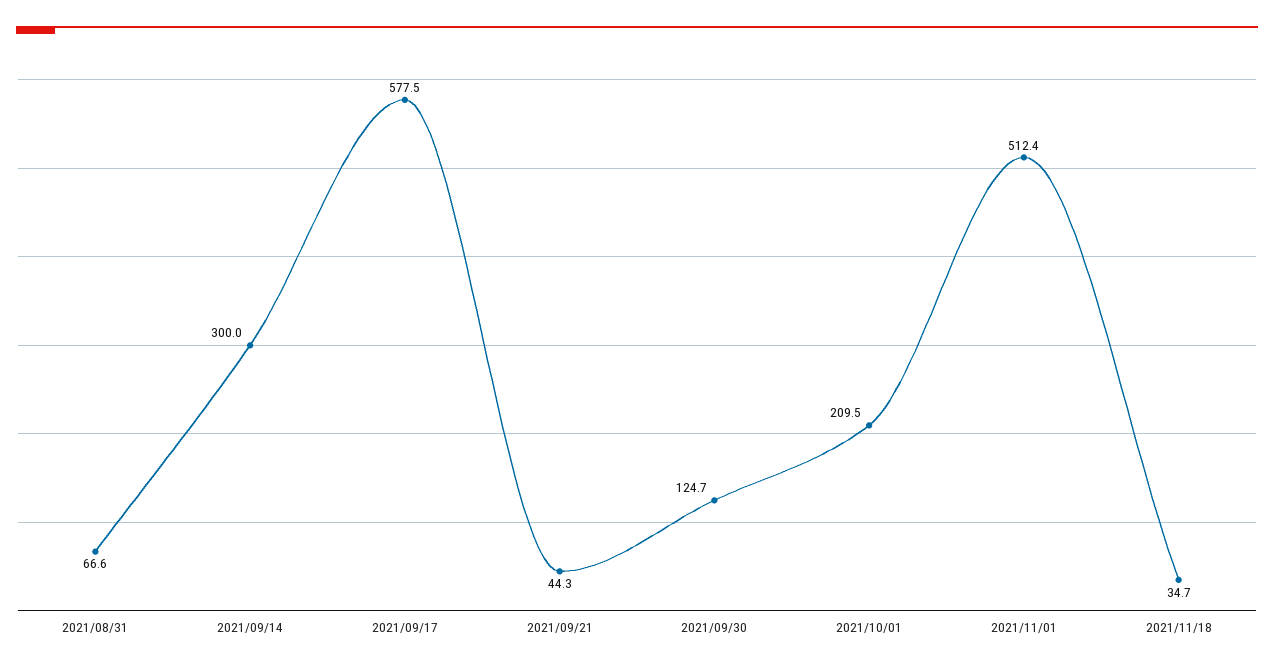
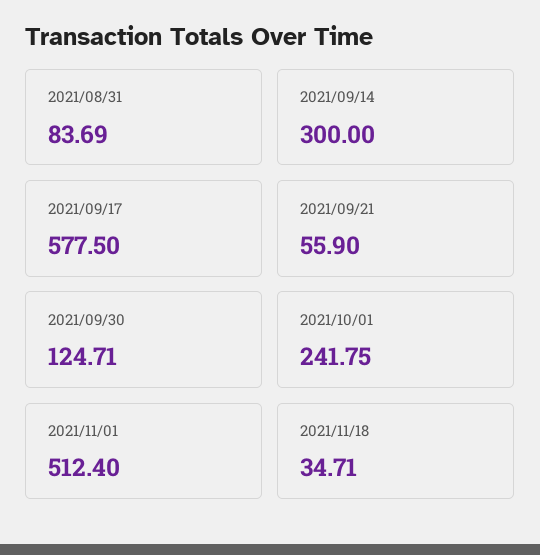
2021/08/31: 66.6 -> 83.69
2021/09/21: 44.3 -> 55.9
2021/10/01: 209.5 -> 241.75

